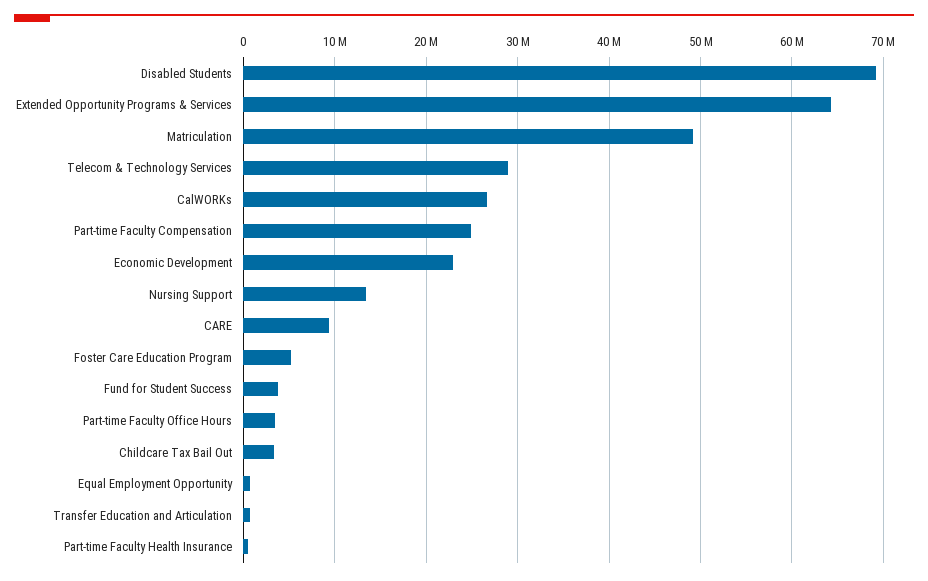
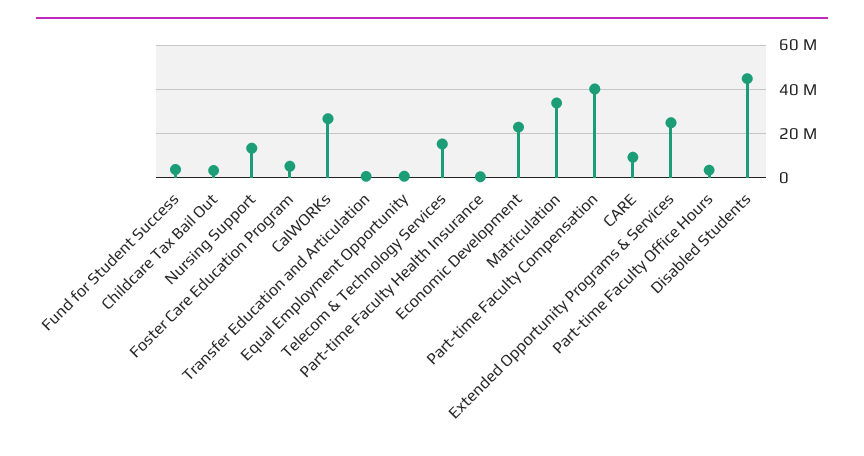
Disabled Students: 69000000 -> 45000000
Extended Opportunity Programs & Services: 64000000 -> 25000000
Matriculation: 49000000 -> 35000000
Telecom & Technology Services: 29000000 -> 15000000
Part-time Faculty Compensation: 25000000 -> 40000000

